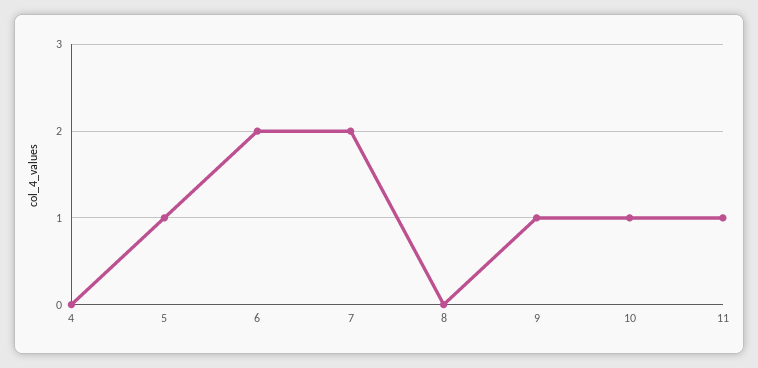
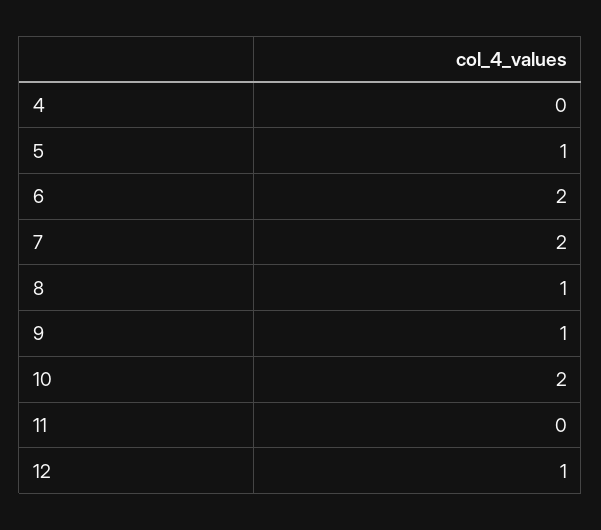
8: 0 -> 1
10: 1 -> 2
11: 1 -> 0
12: none -> 1

